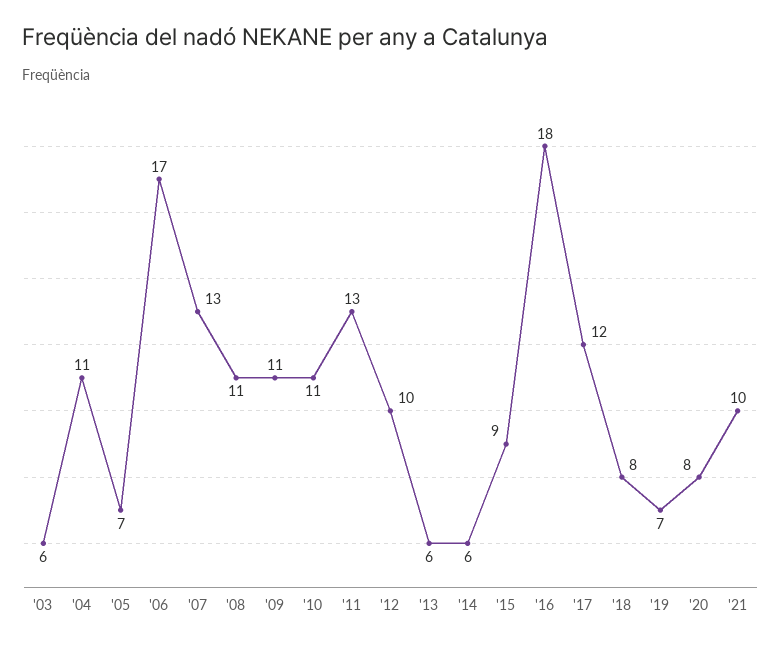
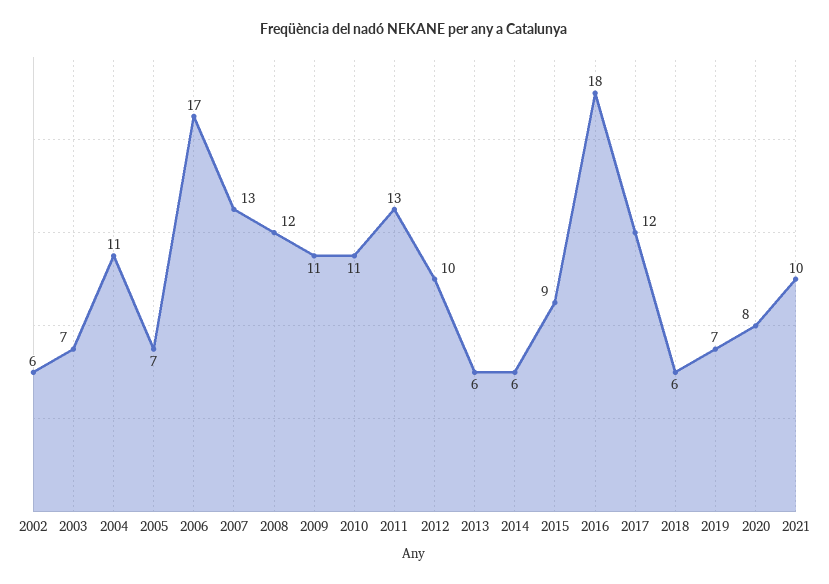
'03: 6 -> 7
'08: 11 -> 12
'18: 8 -> 6
2002: none -> 6

